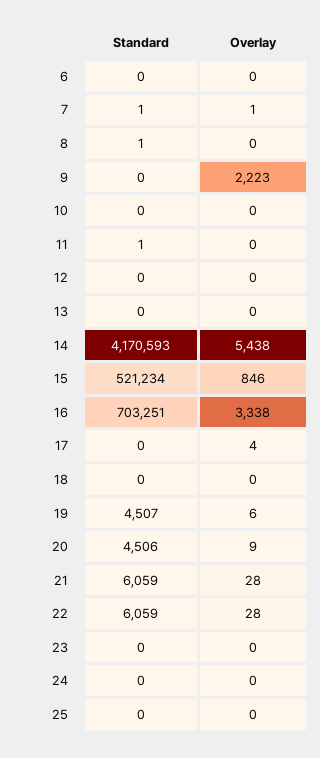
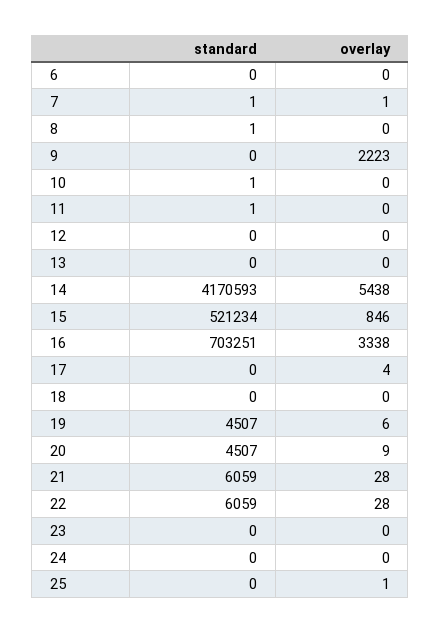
Standard, 10: 0 -> 1
Standard, 20: 4506 -> 4507
Overlay, 25: 0 -> 1

